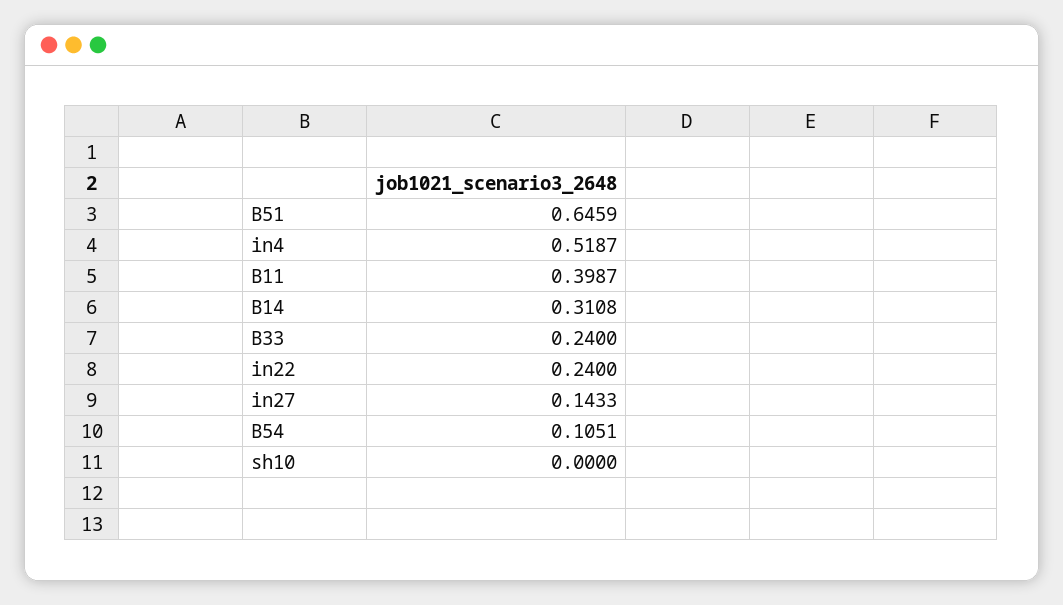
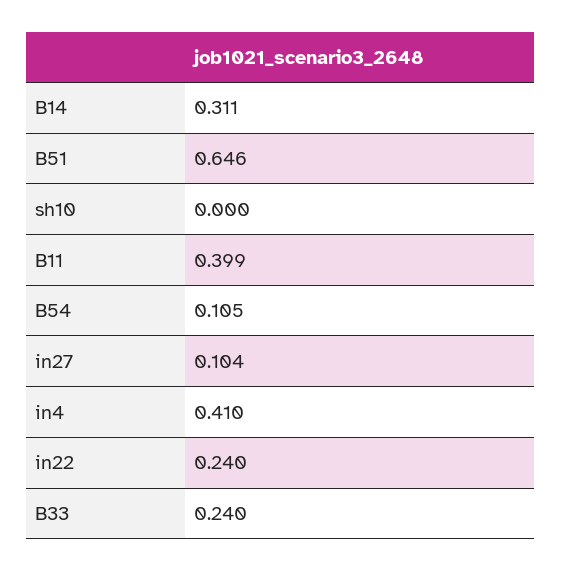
in4: 0.5187 -> 0.41
in27: 0.1433 -> 0.104

